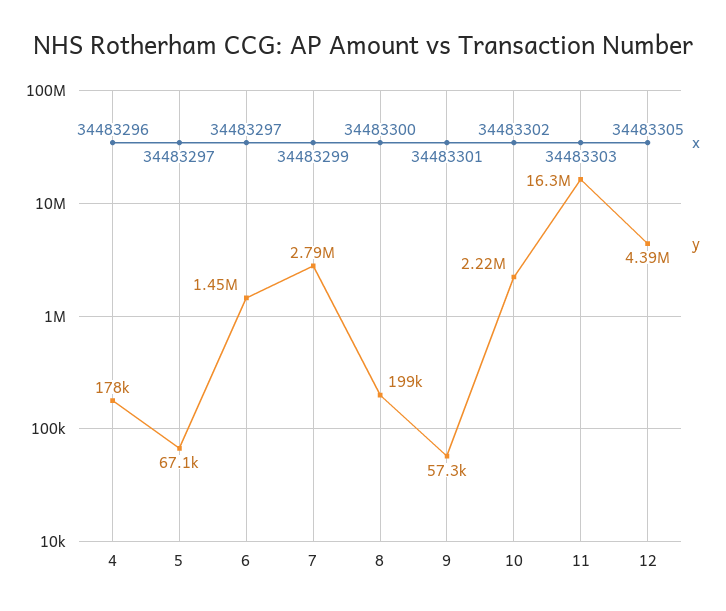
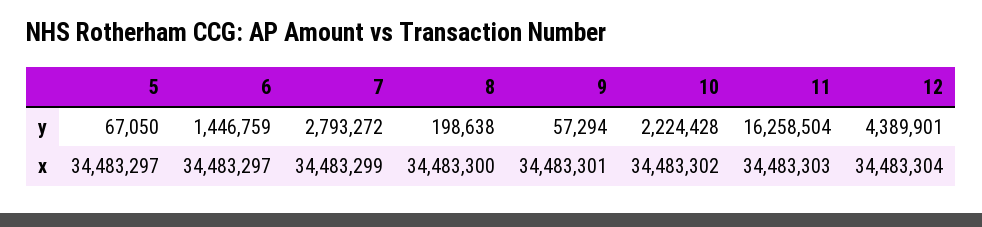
x, 4: 34483296 -> none
y, 4: 178000 -> none
x, 12: 34483305 -> 34483304

